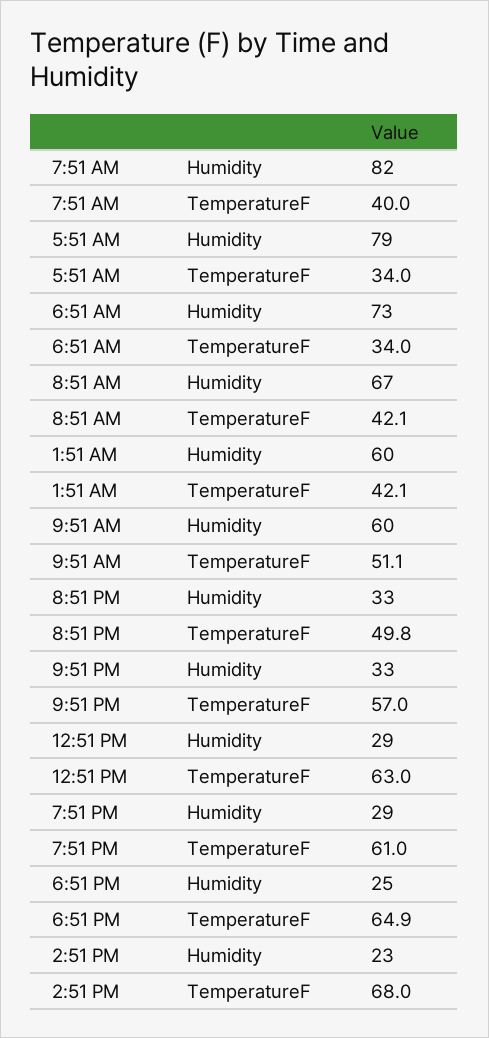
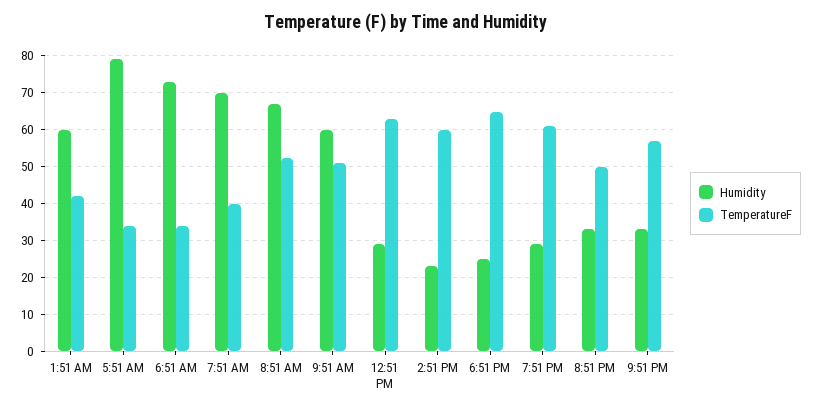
Humidity, 7:51 AM: 82 -> 70
TemperatureF, 8:51 AM: 42.1 -> 52
TemperatureF, 2:51 PM: 68 -> 60

